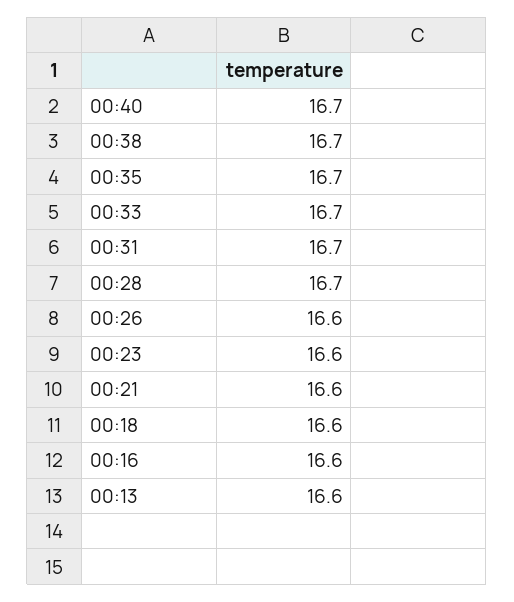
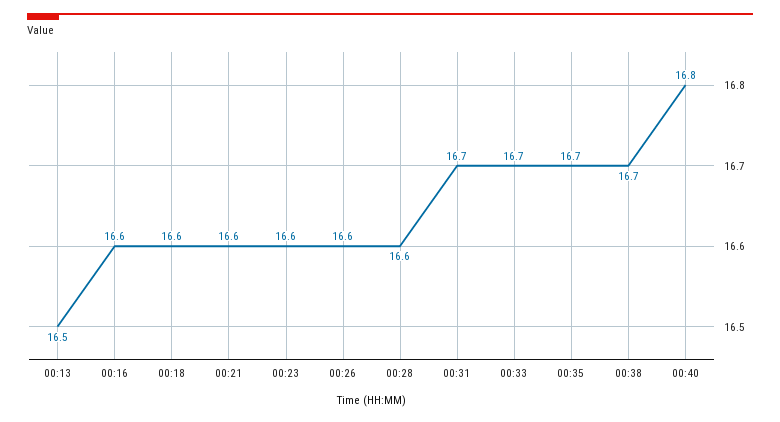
00:40: 16.7 -> 16.8
00:28: 16.7 -> 16.6
00:13: 16.6 -> 16.5

